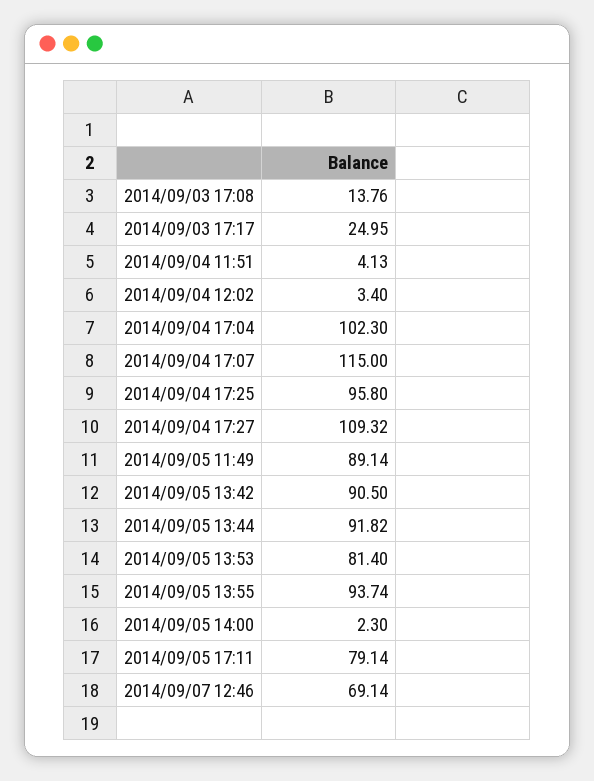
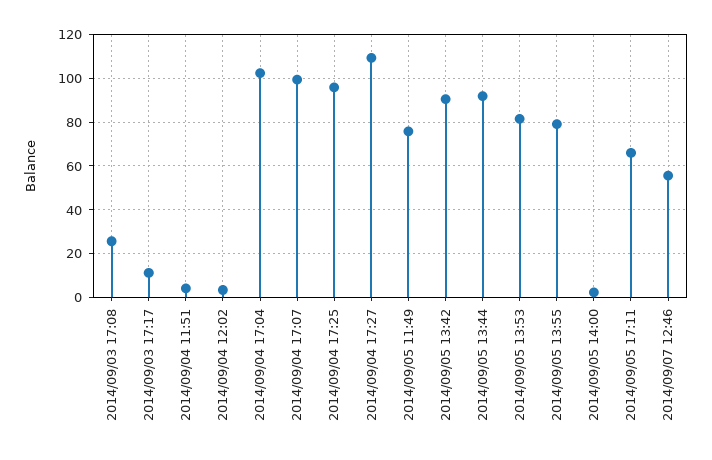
2014/09/03 17:08: 13.76 -> 25
2014/09/03 17:17: 24.95 -> 10
2014/09/04 17:07: 115 -> 100
2014/09/05 11:49: 89.14 -> 75
2014/09/05 13:55: 93.74 -> 80
2014/09/05 17:11: 79.14 -> 65
2014/09/07 12:46: 69.14 -> 55

